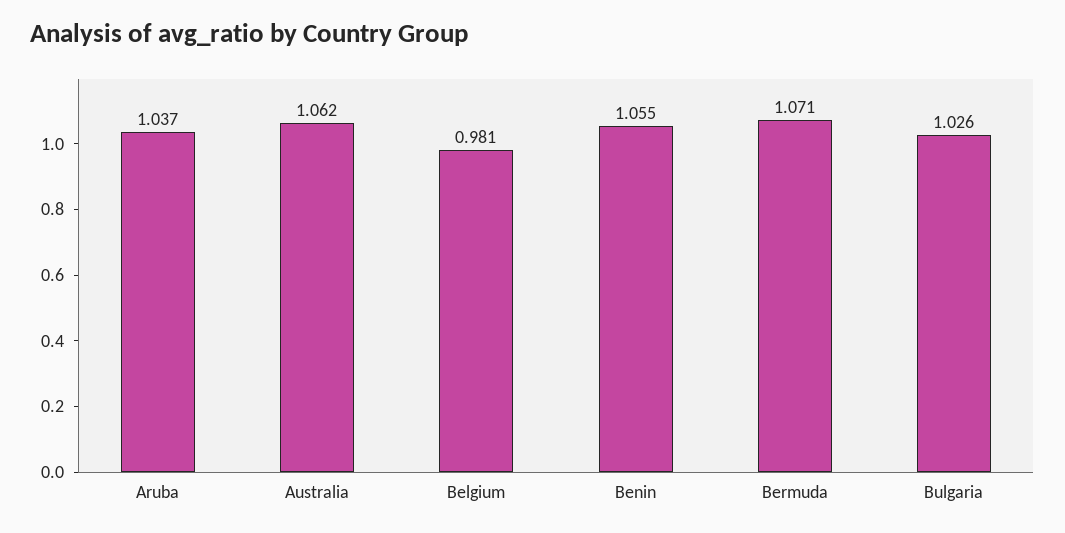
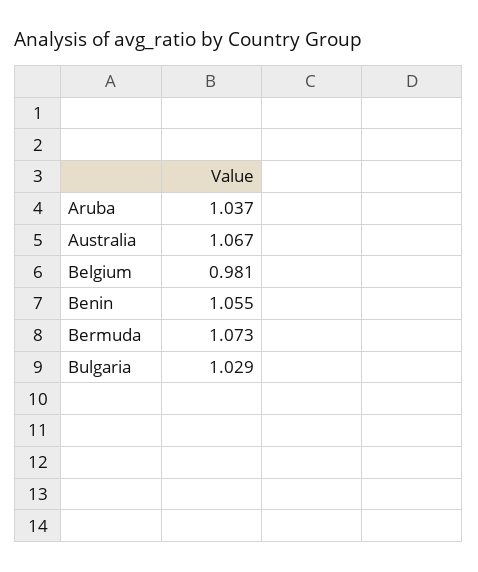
Australia: 1.062 -> 1.067
Bermuda: 1.071 -> 1.073
Bulgaria: 1.026 -> 1.029

